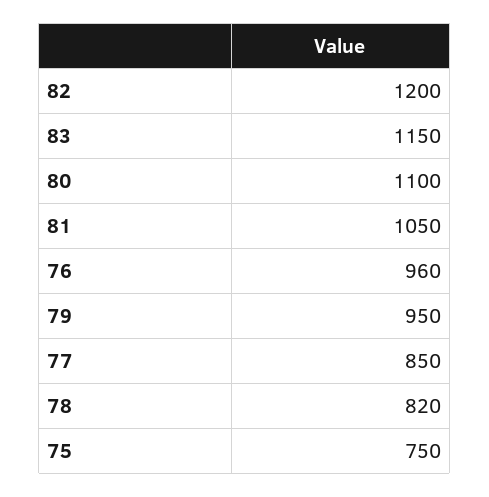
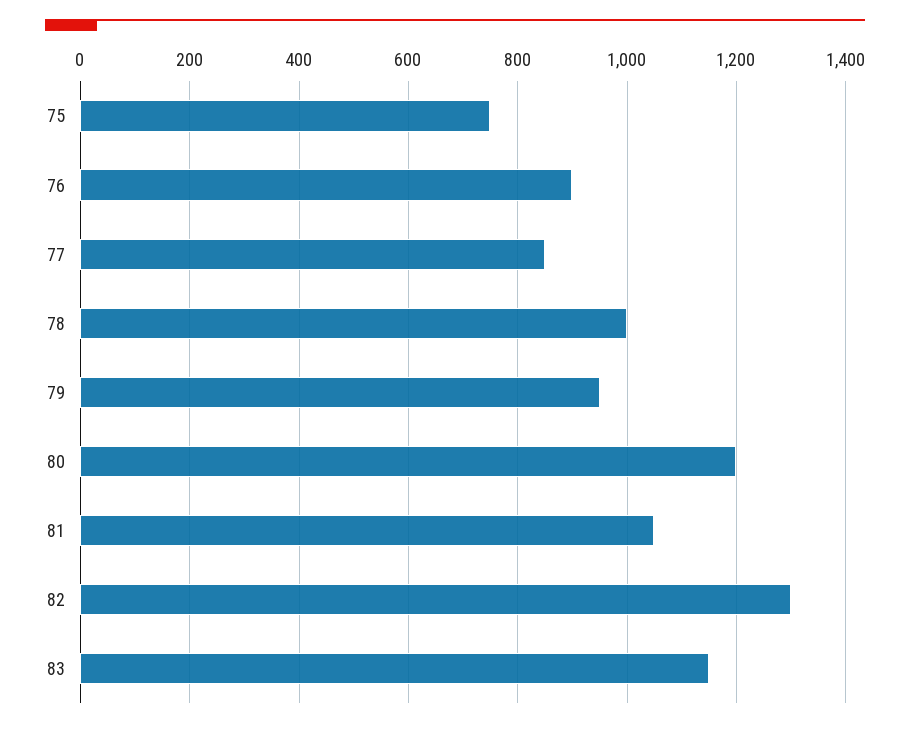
82: 1200 -> 1300
80: 1100 -> 1200
76: 960 -> 900
78: 820 -> 1000

